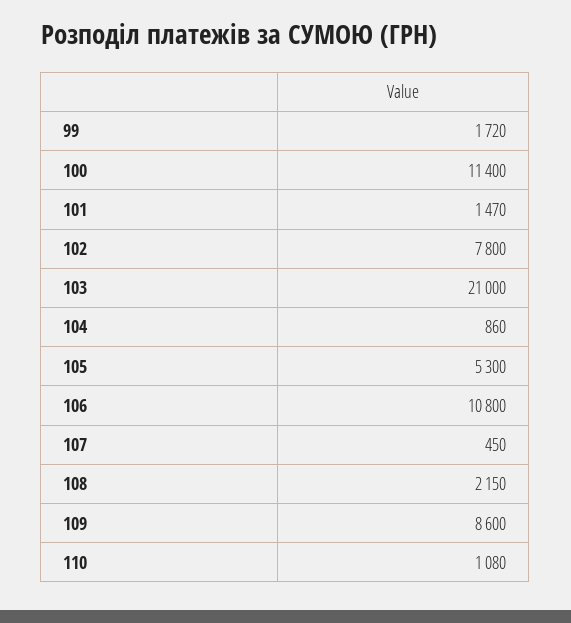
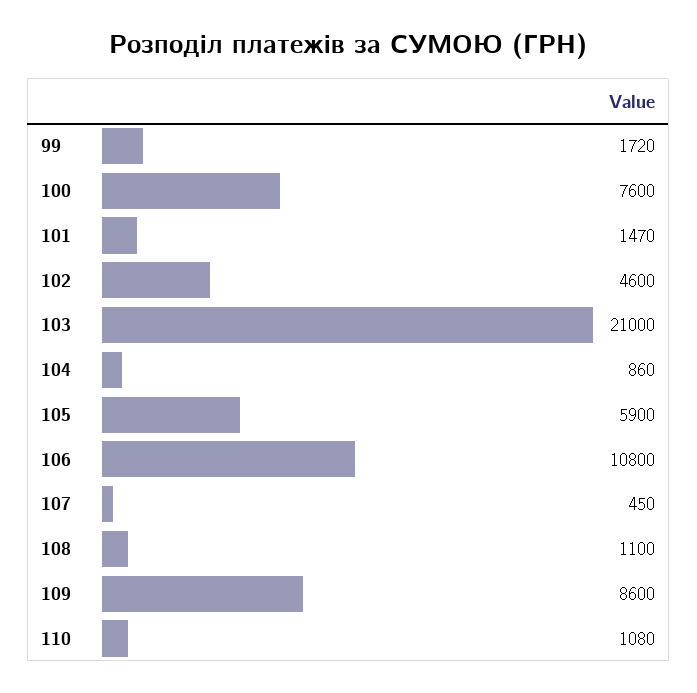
100: 11400 -> 7600
102: 7800 -> 4600
105: 5300 -> 5900
108: 2150 -> 1100

